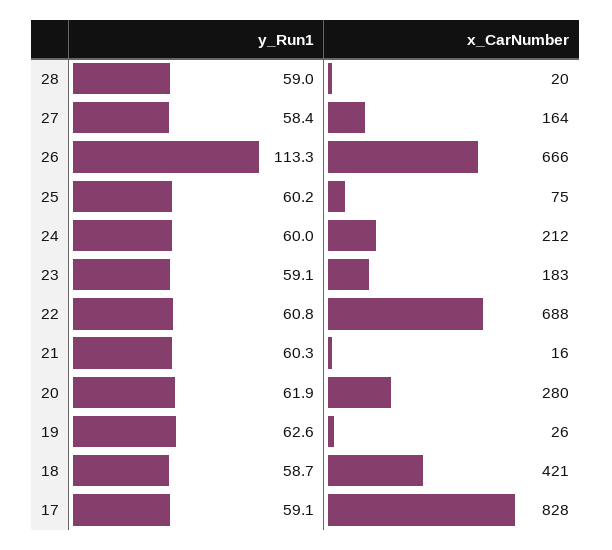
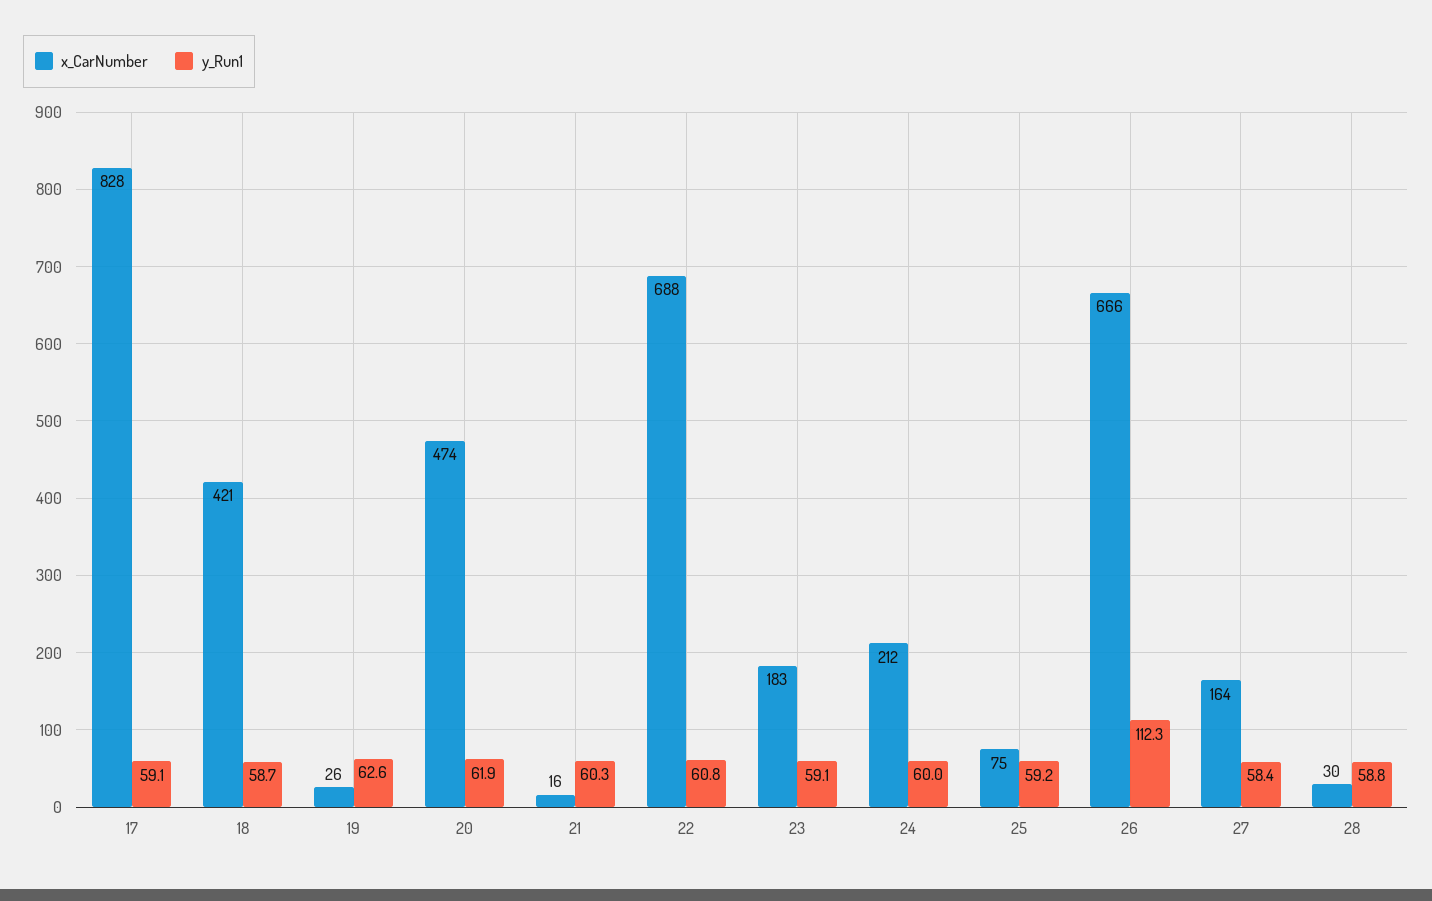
y_Run1, 28: 59 -> 58.8
x_CarNumber, 28: 20 -> 30
y_Run1, 26: 113.3 -> 112.3
y_Run1, 25: 60.2 -> 59.2
x_CarNumber, 20: 280 -> 474

